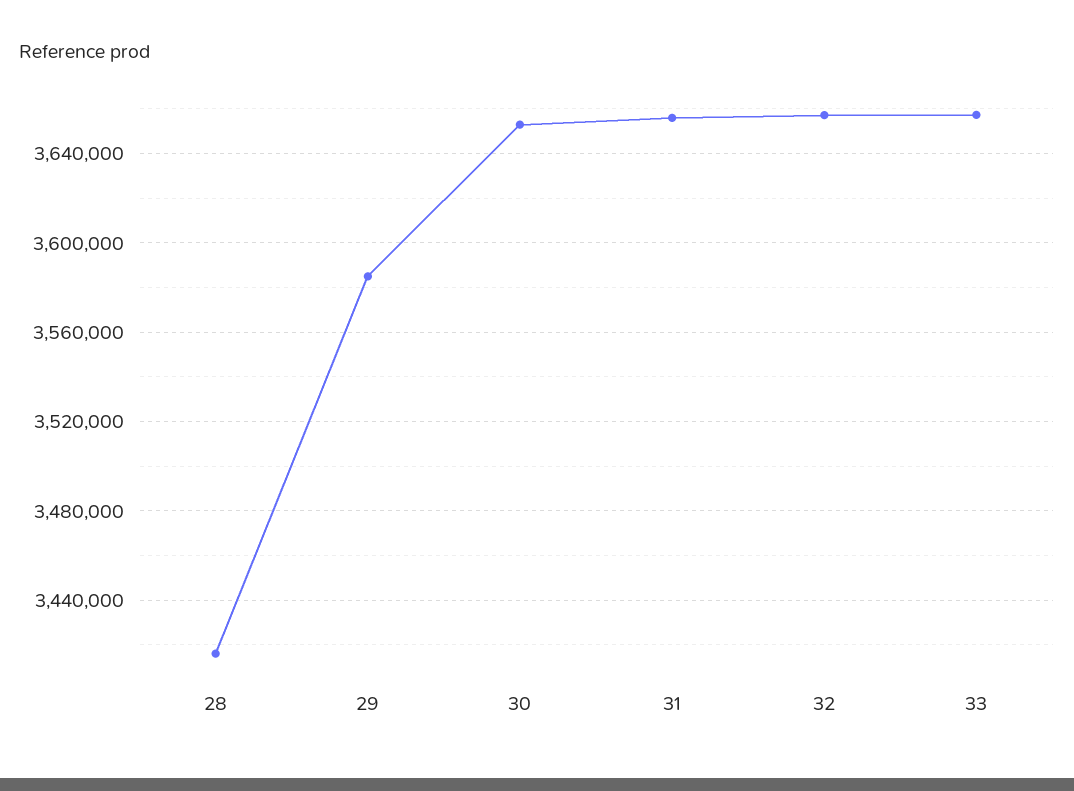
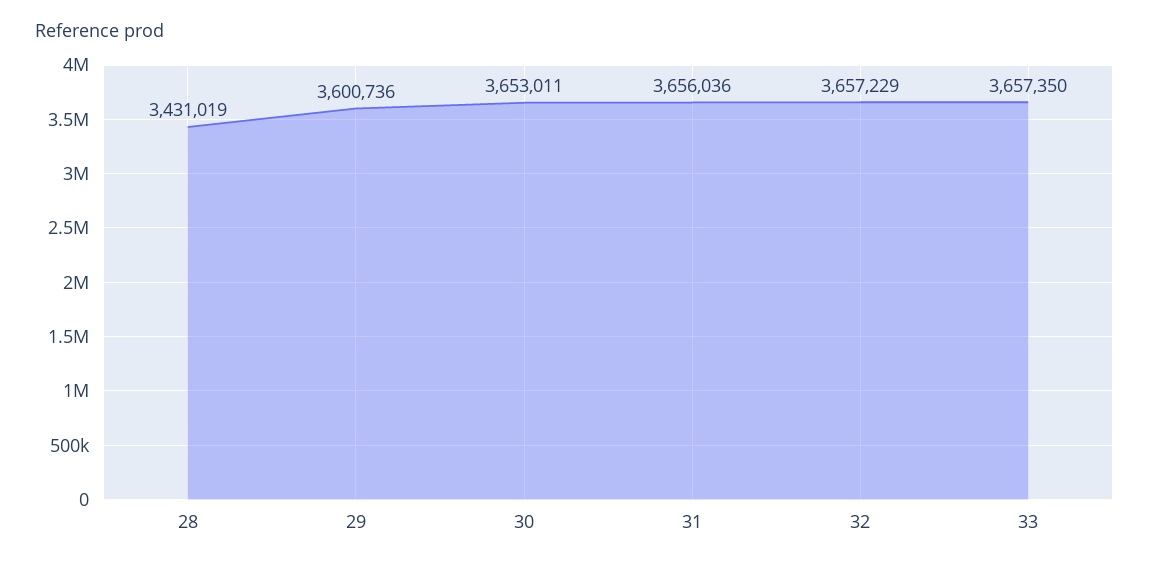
28: 3415000 -> 3431019
29: 3585000 -> 3600736

